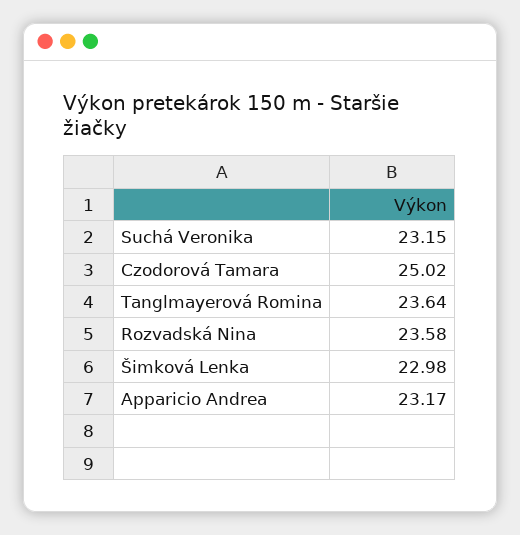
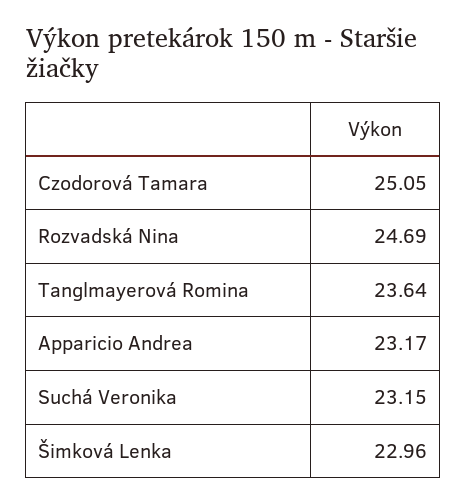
Czodorová Tamara: 25.02 -> 25.05
Rozvadská Nina: 23.58 -> 24.69
Šimková Lenka: 22.98 -> 22.96

